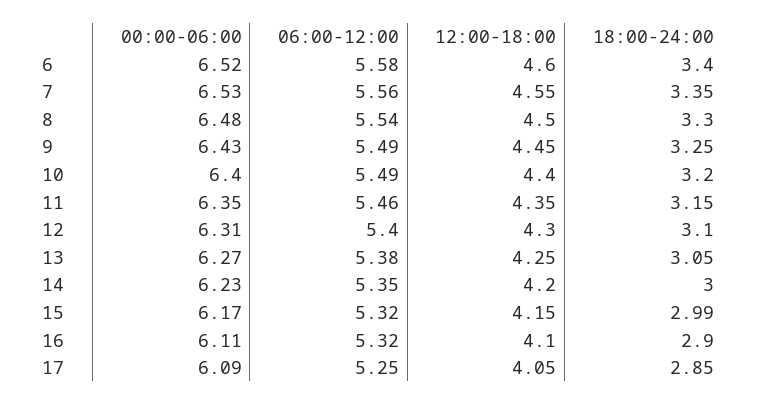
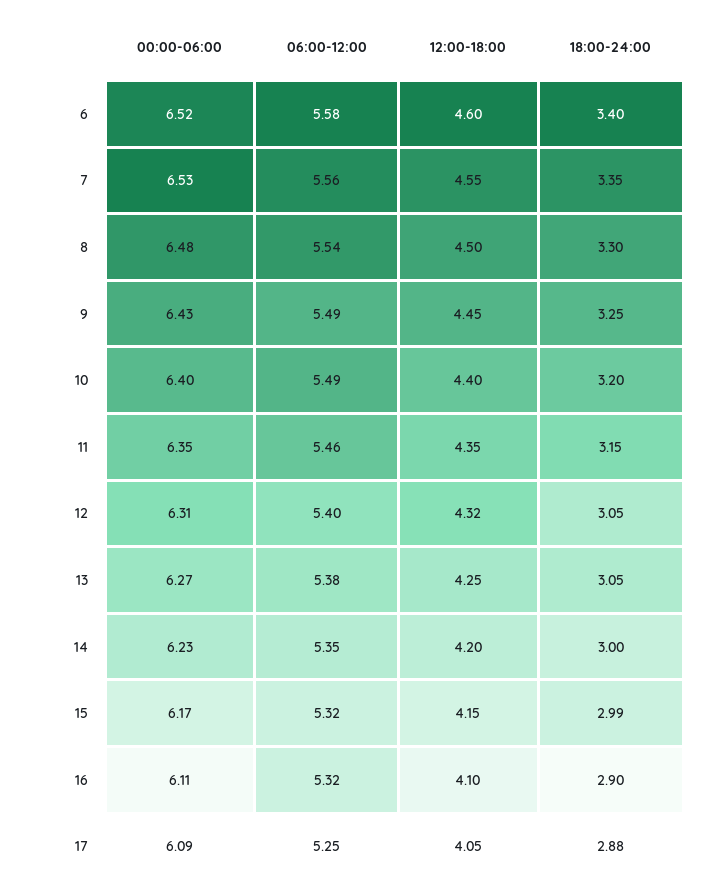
12:00-18:00, 12: 4.3 -> 4.32
18:00-24:00, 12: 3.1 -> 3.05
18:00-24:00, 17: 2.85 -> 2.88

